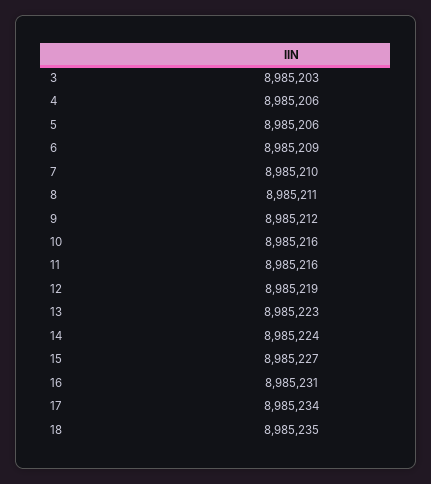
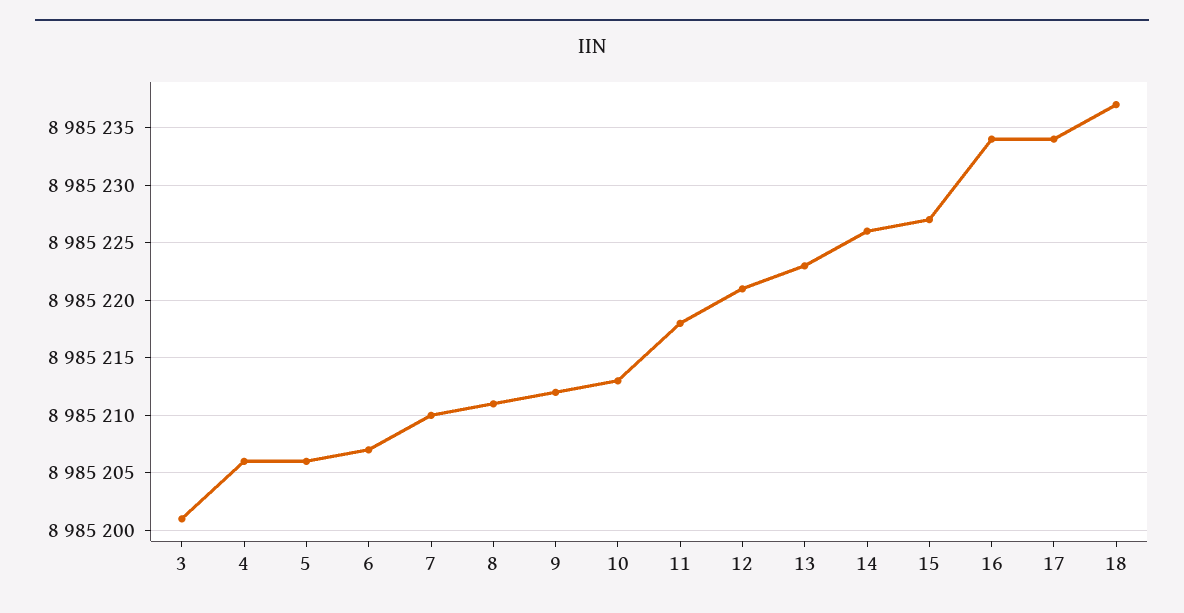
3: 8985203 -> 8985201
6: 8985209 -> 8985207
10: 8985216 -> 8985213
11: 8985216 -> 8985218
12: 8985219 -> 8985221
14: 8985224 -> 8985226
16: 8985231 -> 8985234
18: 8985235 -> 8985237

